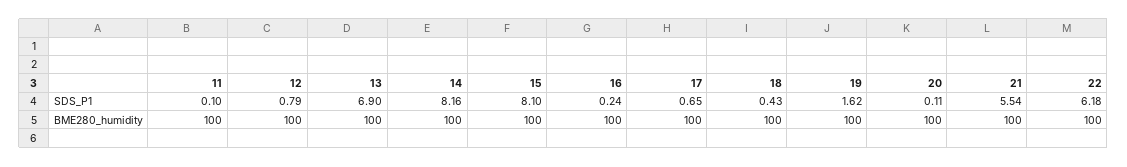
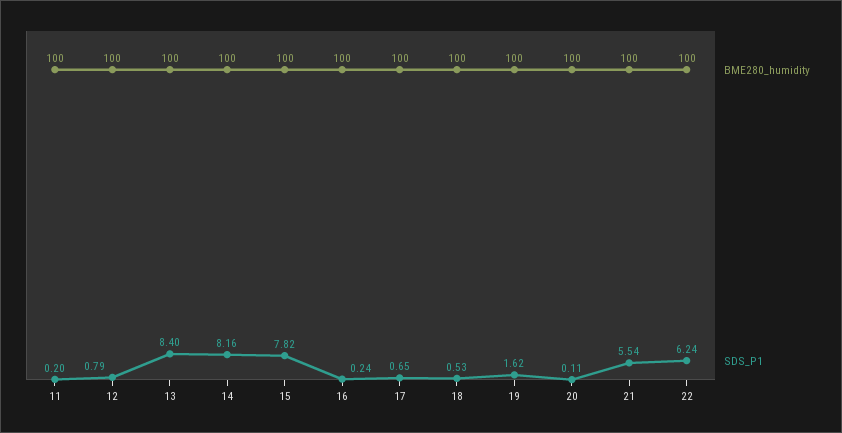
SDS_P1, 11: 0.1 -> 0.2
SDS_P1, 13: 6.9 -> 8.4
SDS_P1, 15: 8.1 -> 7.82
SDS_P1, 18: 0.43 -> 0.53
SDS_P1, 22: 6.18 -> 6.24

